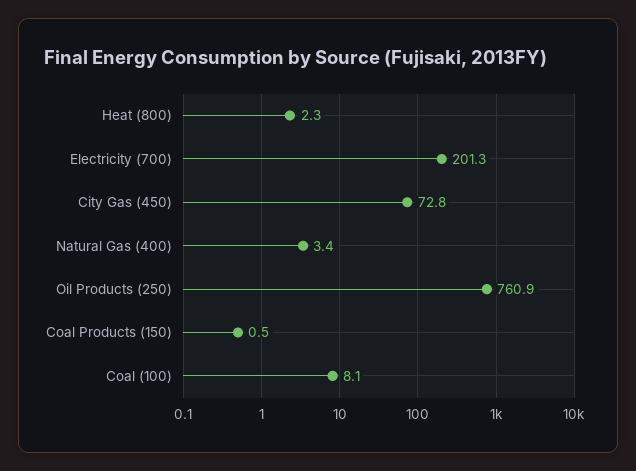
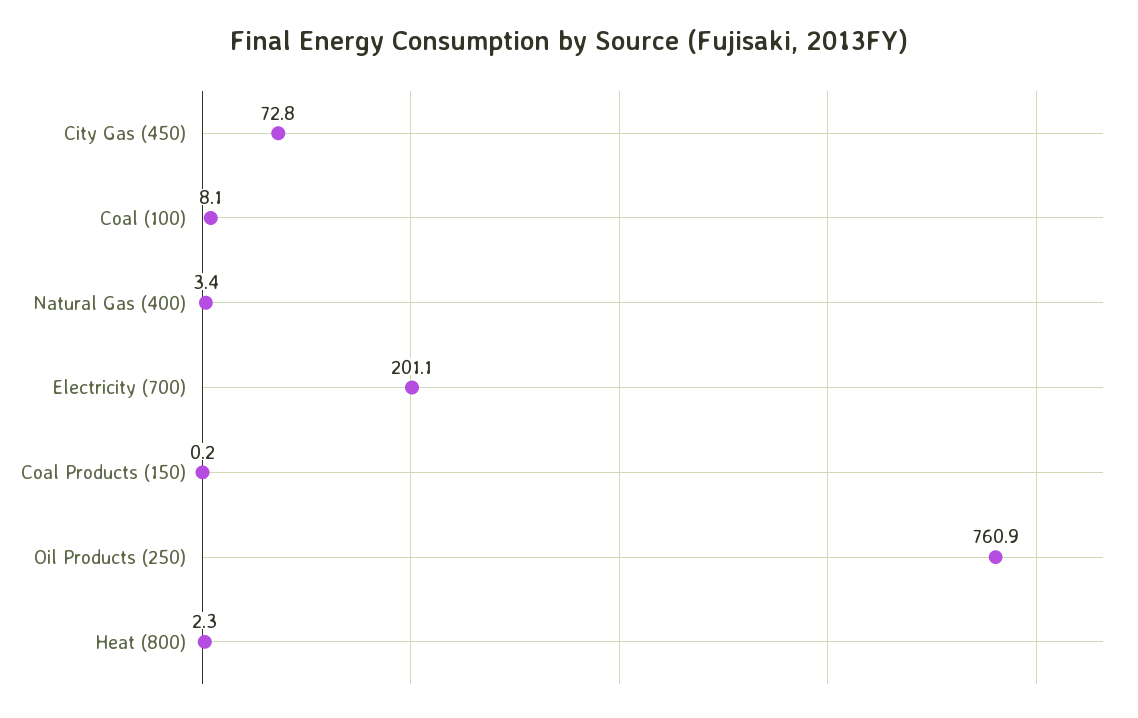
Electricity (700): 201.3 -> 201.1
Coal Products (150): 0.5 -> 0.2

